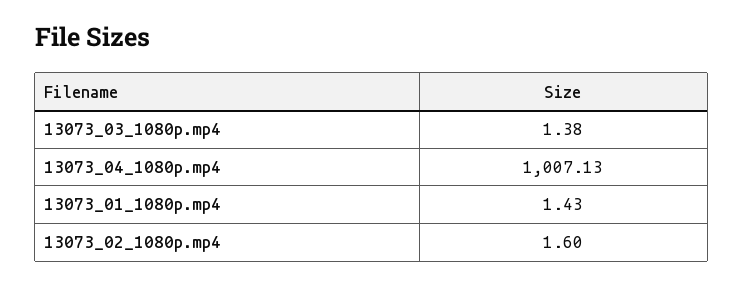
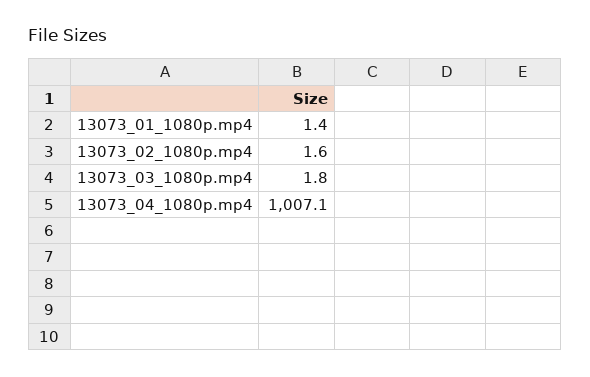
13073_03_1080p.mp4: 1.38 -> 1.8

